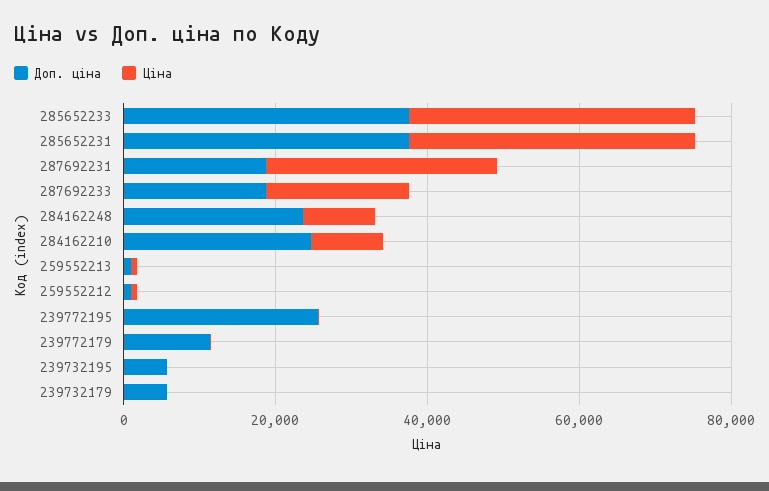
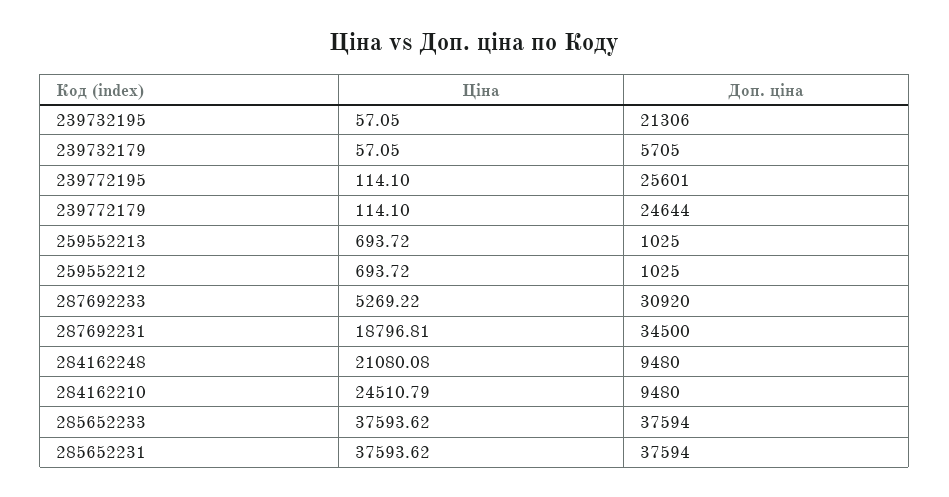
Доп. ціна, 287692231: 20000 -> 34500
Ціна, 287692231: 30000 -> 18796.81
Доп. ціна, 287692233: 20000 -> 30920
Ціна, 287692233: 20000 -> 5269.22
Доп. ціна, 284162248: 25000 -> 9480
Ціна, 284162248: 10000 -> 21080.08
Доп. ціна, 284162210: 25000 -> 9480
Ціна, 284162210: 10000 -> 24510.79
Доп. ціна, 239772179: 10000 -> 24644
Доп. ціна, 239732195: 5000 -> 21306

